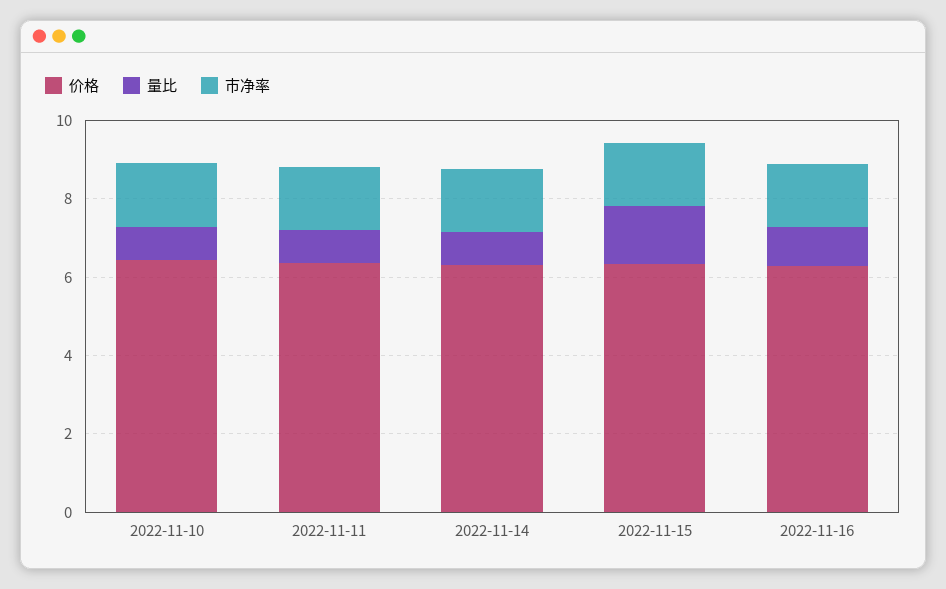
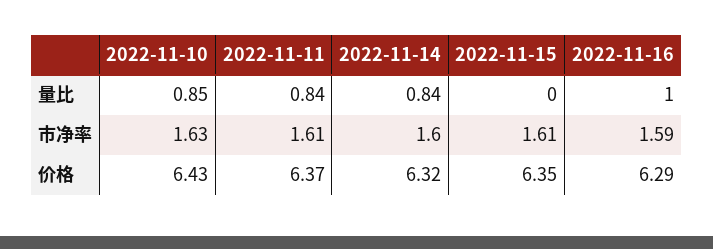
量比, 2022-11-15: 1.5 -> 0

